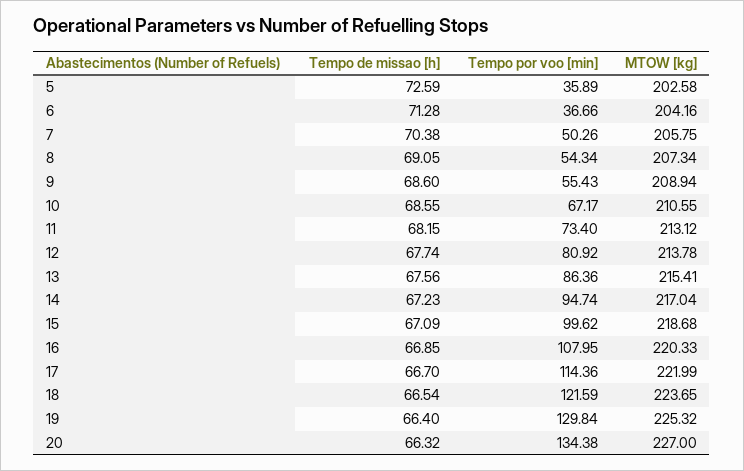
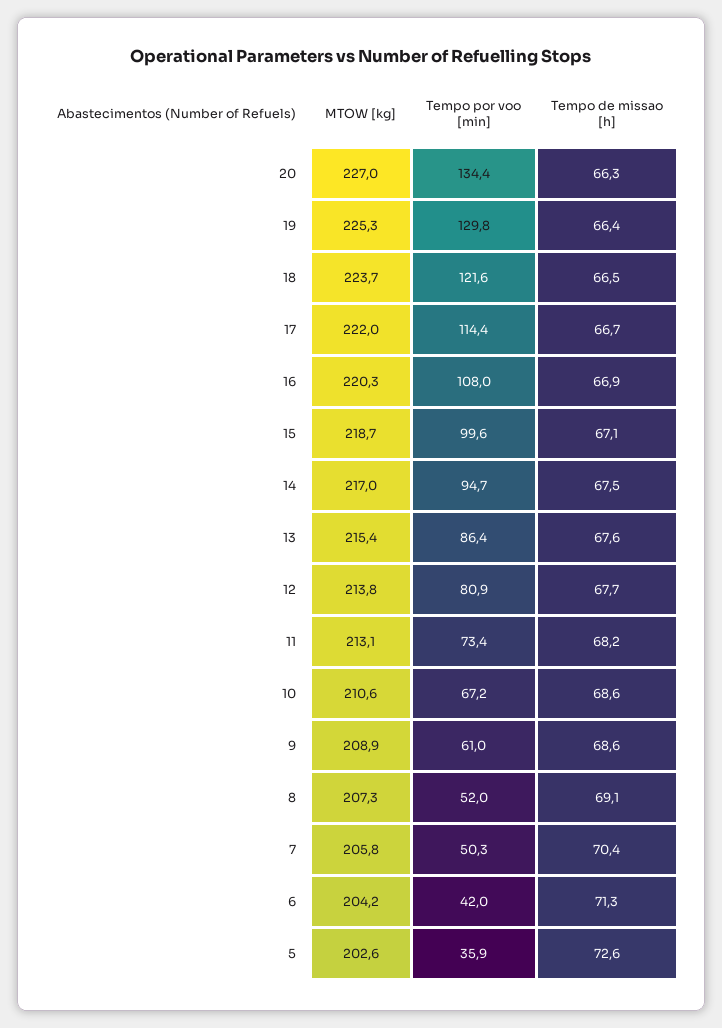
Tempo por voo [min], 6: 36.66 -> 42
Tempo por voo [min], 8: 54.34 -> 52
Tempo por voo [min], 9: 55.43 -> 61
Tempo de missao [h], 14: 67.23 -> 67.5

